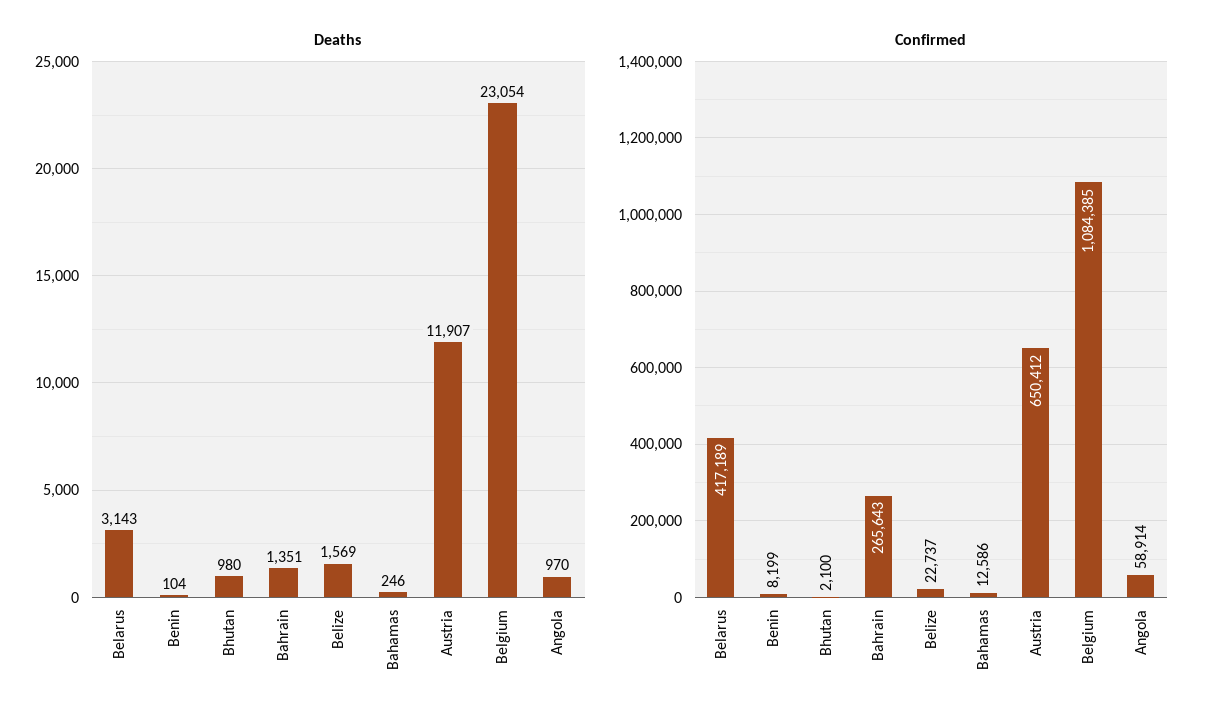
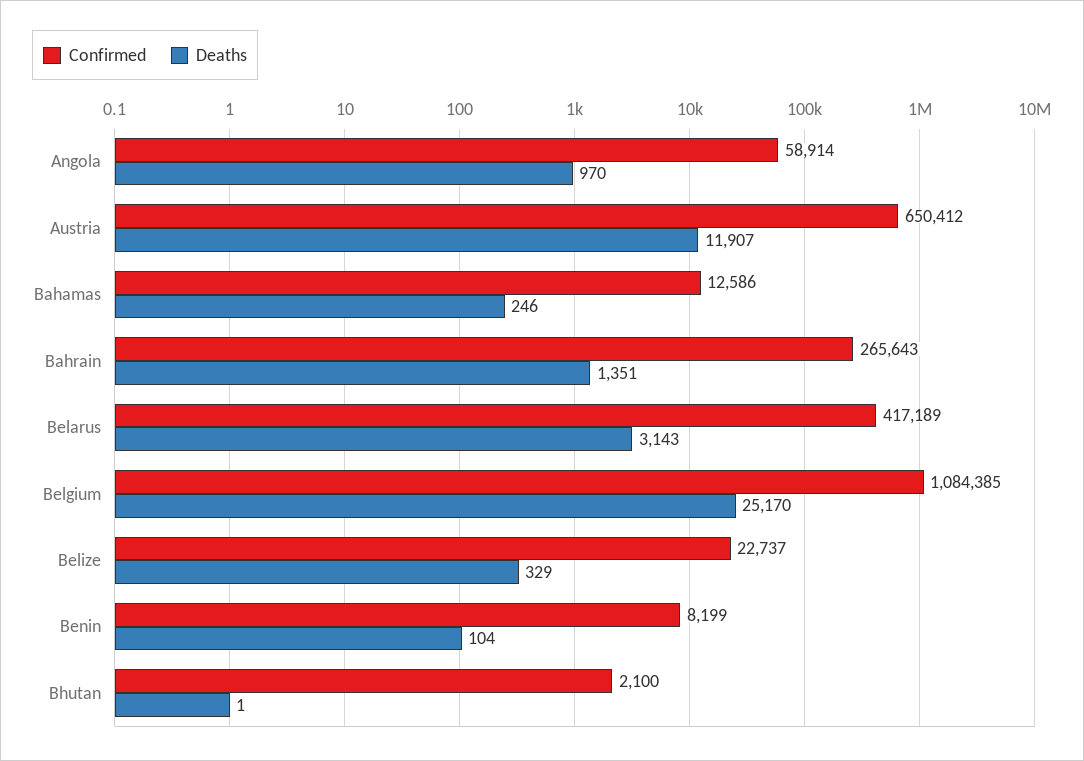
Deaths, Bhutan: 980 -> 1
Deaths, Belize: 1569 -> 329
Deaths, Belgium: 23054 -> 25170

